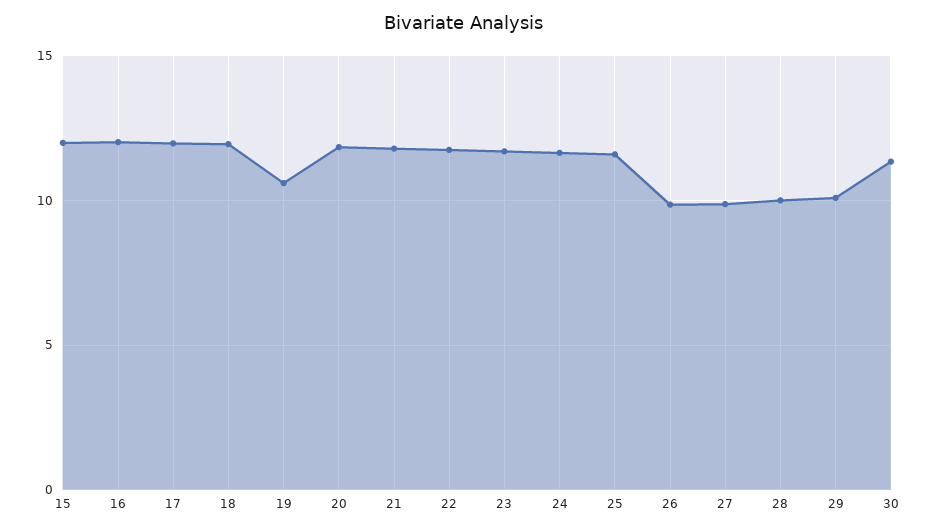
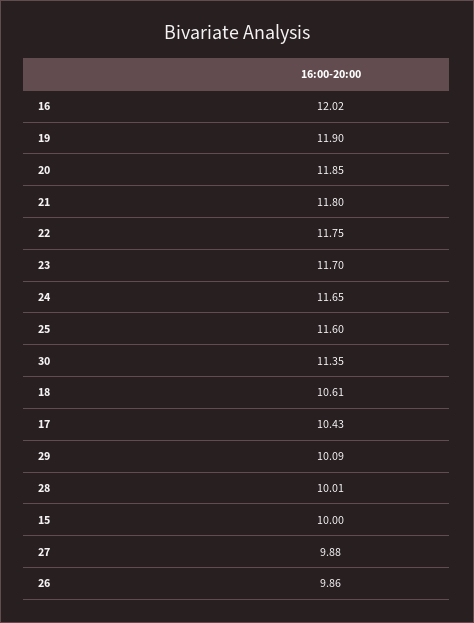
15: 12 -> 10
17: 12 -> 10.43
18: 12 -> 10.61
19: 10.5 -> 11.9

